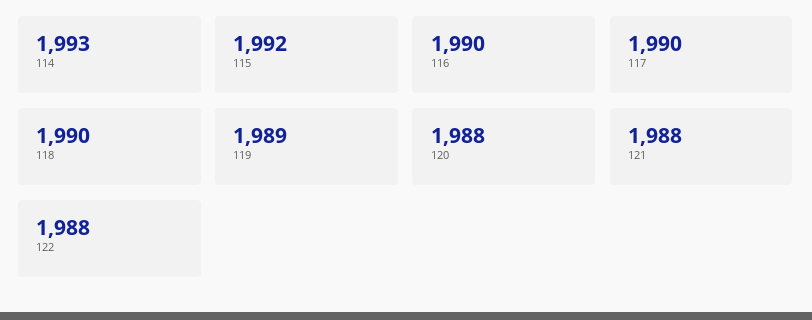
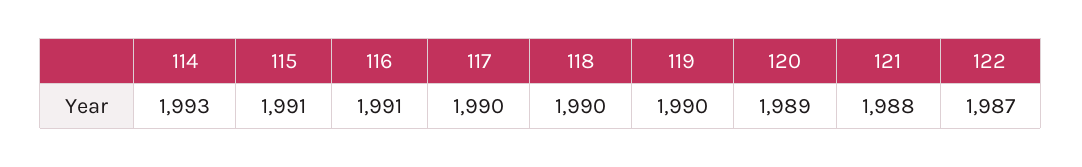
115: 1992 -> 1991
116: 1990 -> 1991
119: 1989 -> 1990
120: 1988 -> 1989
122: 1988 -> 1987

